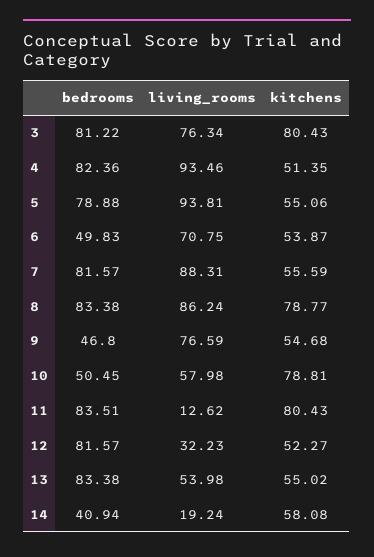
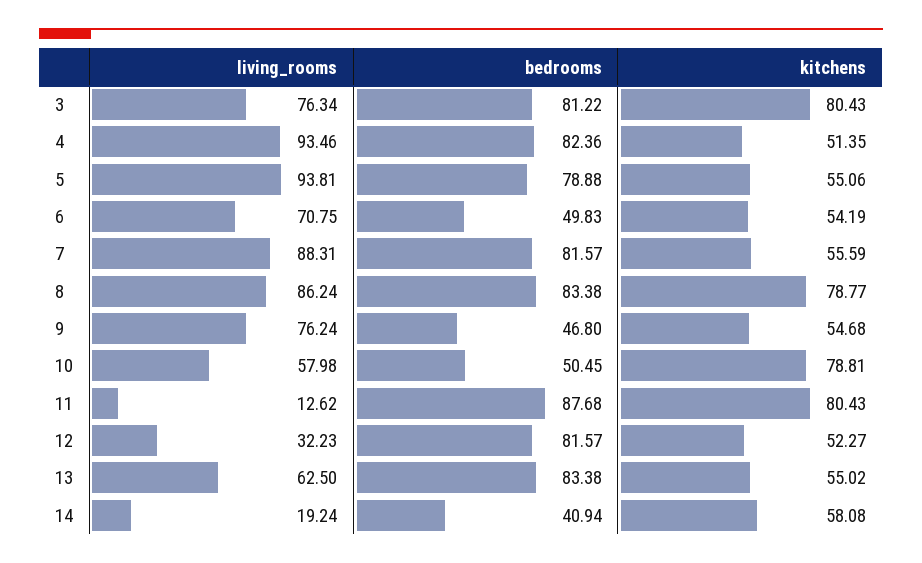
kitchens, 6: 53.87 -> 54.19
living_rooms, 9: 76.59 -> 76.24
bedrooms, 11: 83.51 -> 87.68
living_rooms, 13: 53.98 -> 62.5

